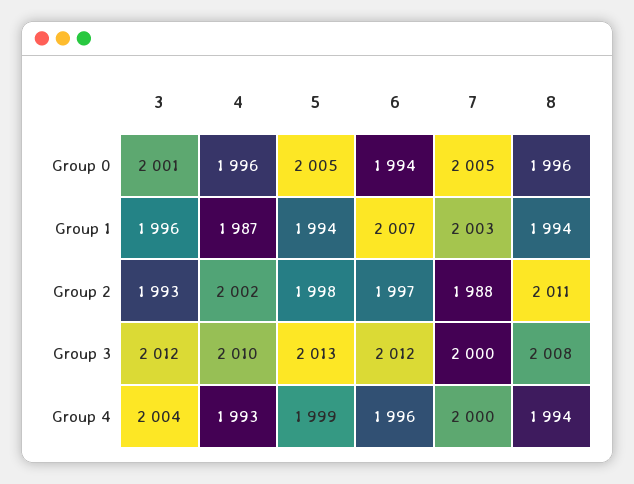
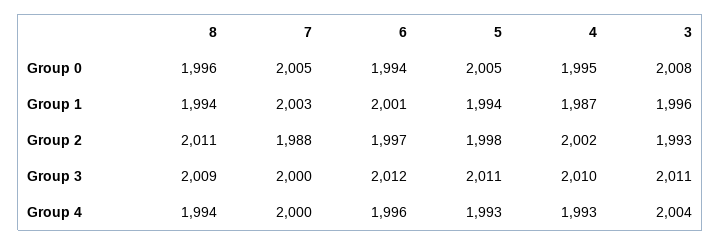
3, Group 0: 2001 -> 2008
4, Group 0: 1996 -> 1995
6, Group 1: 2007 -> 2001
3, Group 3: 2012 -> 2011
5, Group 3: 2013 -> 2011
8, Group 3: 2008 -> 2009
5, Group 4: 1999 -> 1993

